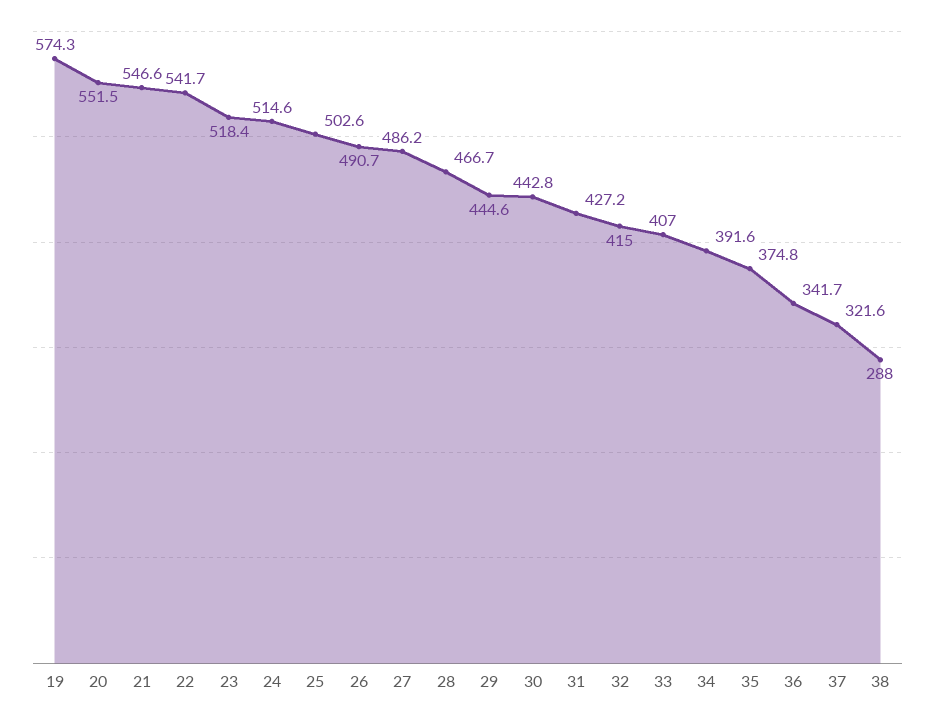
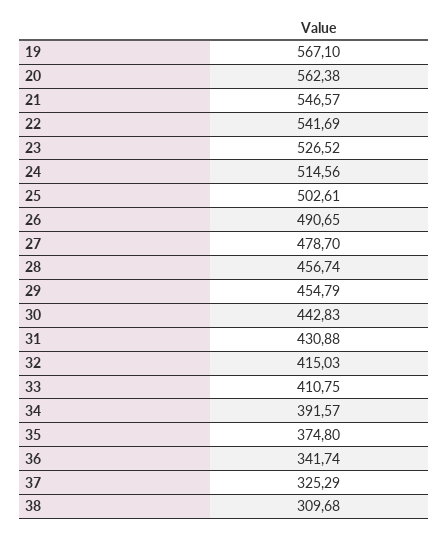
19: 574.3 -> 567.1
20: 551.5 -> 562.38
23: 518.4 -> 526.52
27: 486.2 -> 478.7
28: 466.7 -> 456.74
29: 444.6 -> 454.79
31: 427.2 -> 430.88
33: 407 -> 410.75
37: 321.6 -> 325.29
38: 288 -> 309.68

